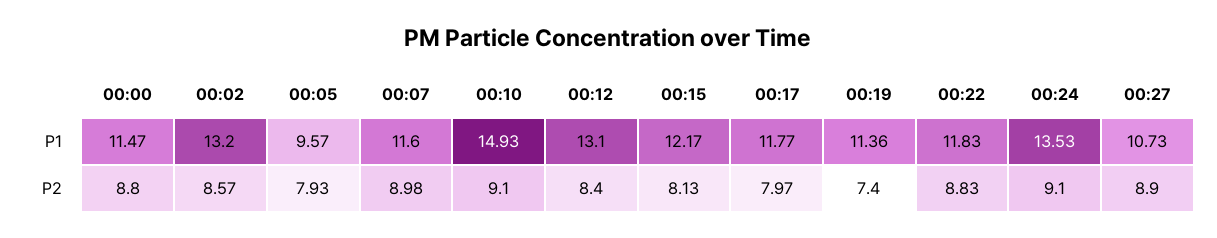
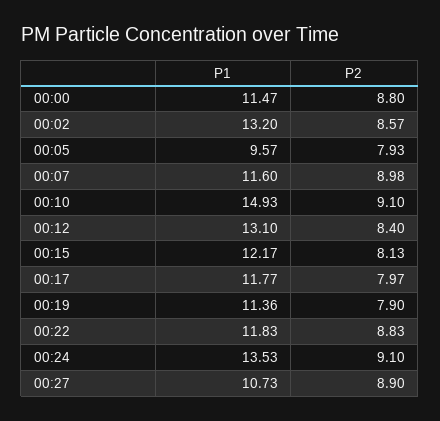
00:19, P2: 7.4 -> 7.9

